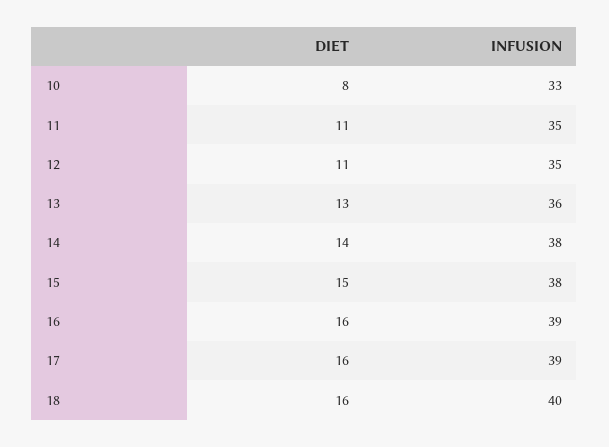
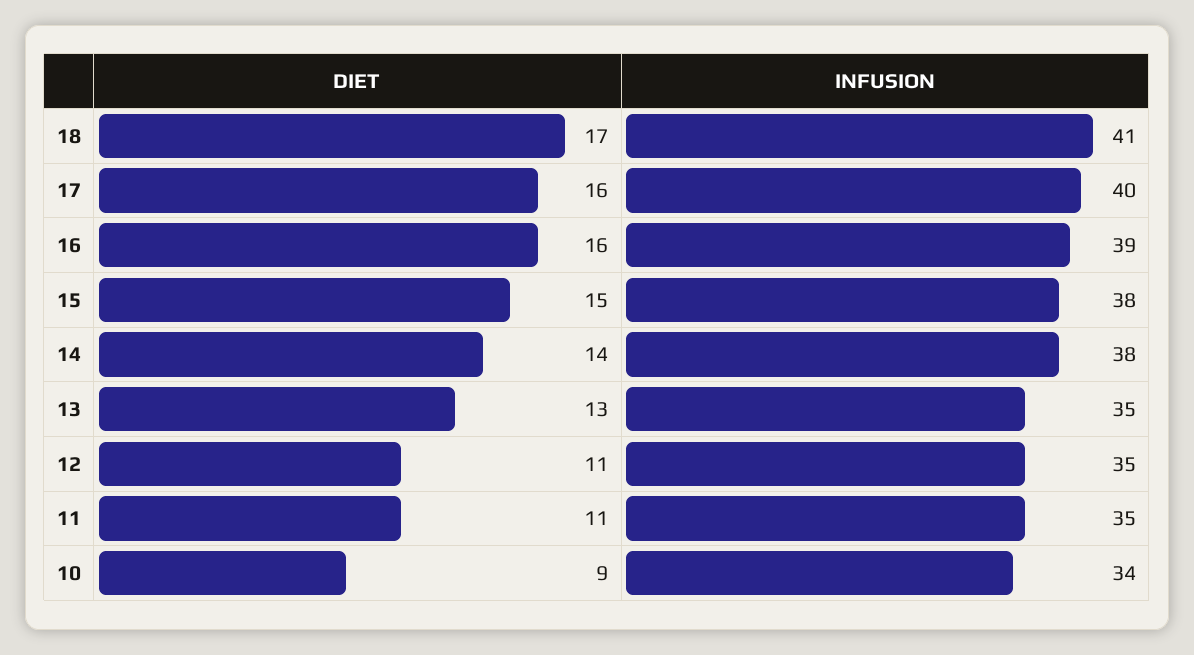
DIET, 10: 8 -> 9
INFUSION, 10: 33 -> 34
INFUSION, 13: 36 -> 35
INFUSION, 17: 39 -> 40
DIET, 18: 16 -> 17
INFUSION, 18: 40 -> 41

